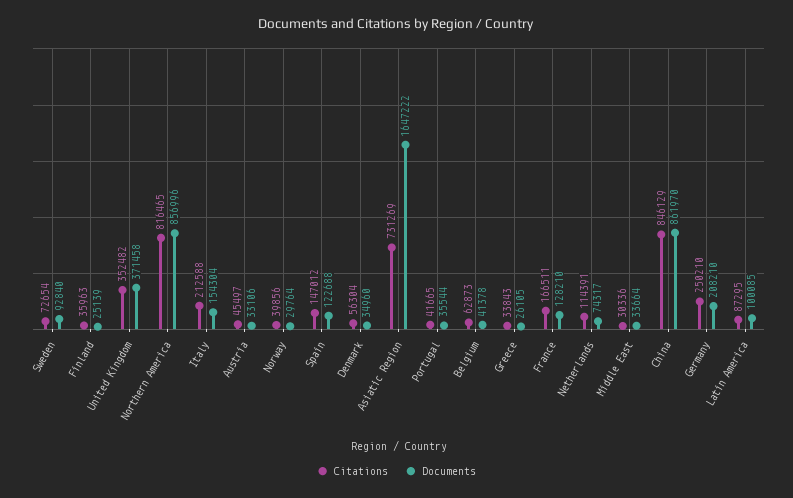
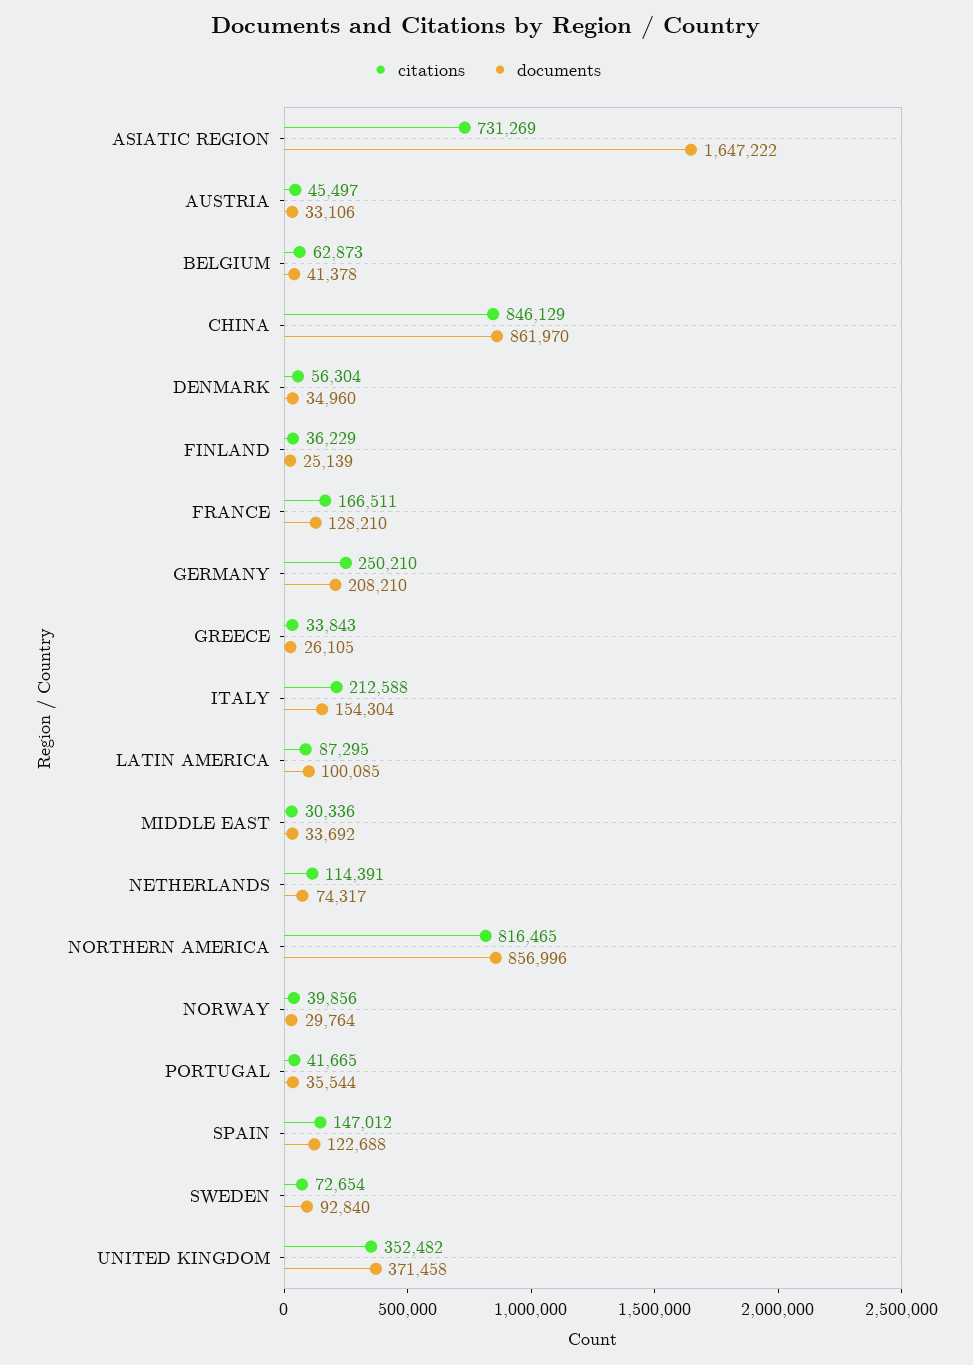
Citations, Finland: 35963 -> 36229
Documents, Middle East: 33664 -> 33692

